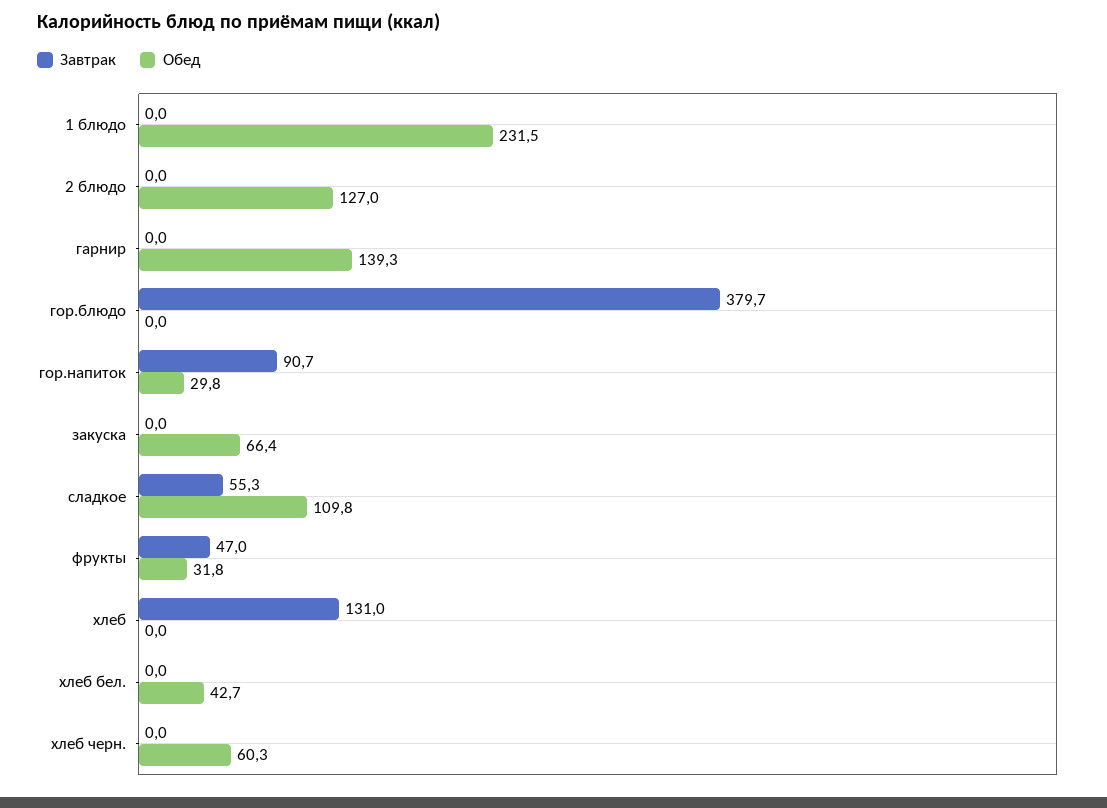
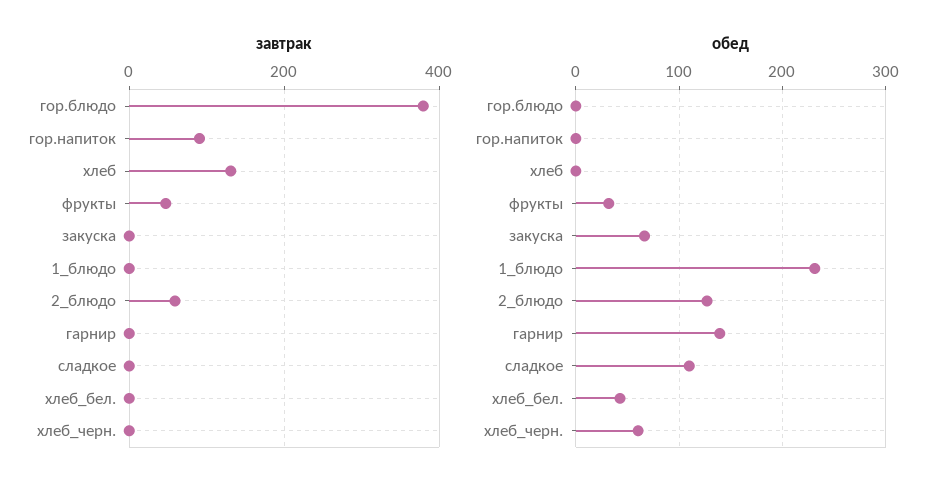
Завтрак, 2 блюдо: 0 -> 60
Обед, гор.напиток: 29.8 -> 0
Завтрак, сладкое: 55.3 -> 0

